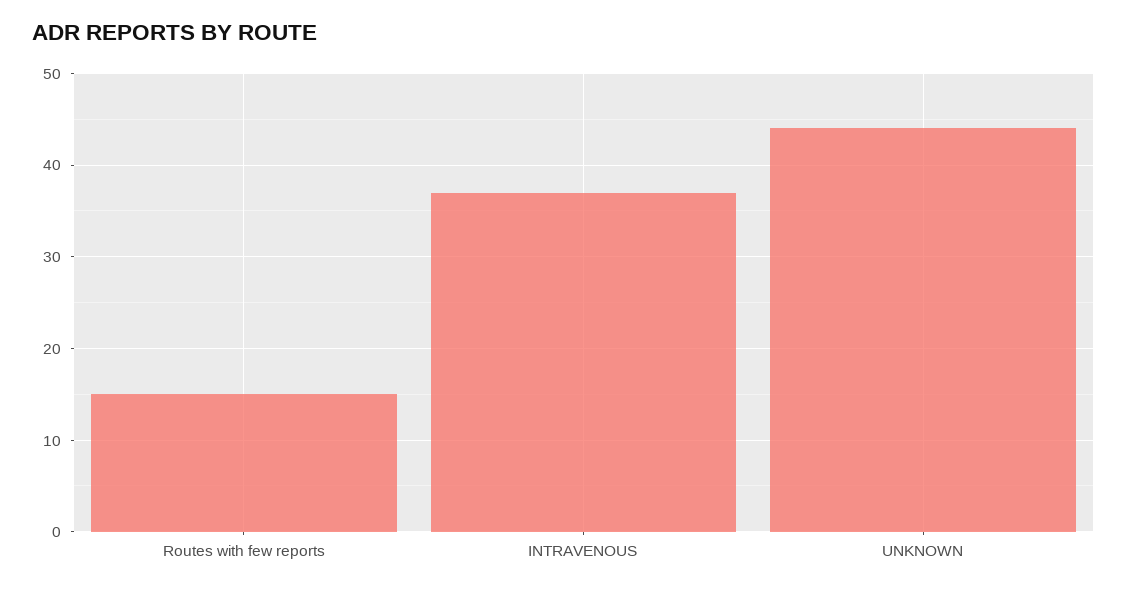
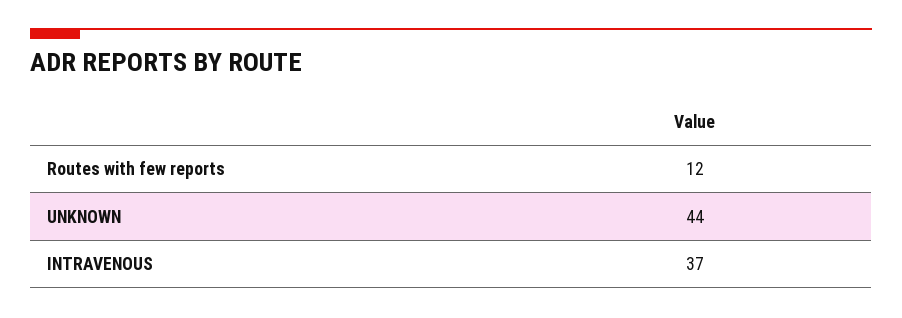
Routes with few reports: 15 -> 12

